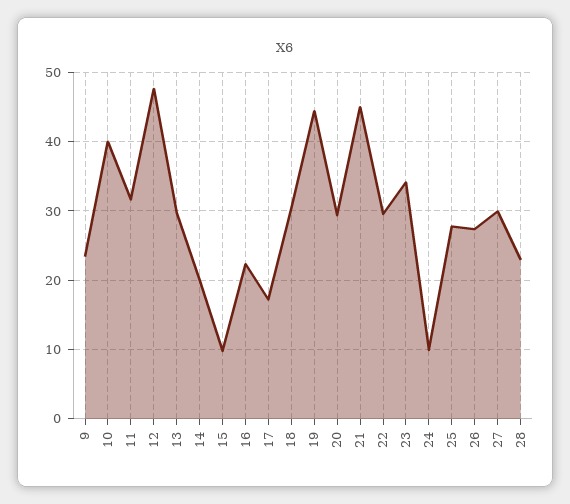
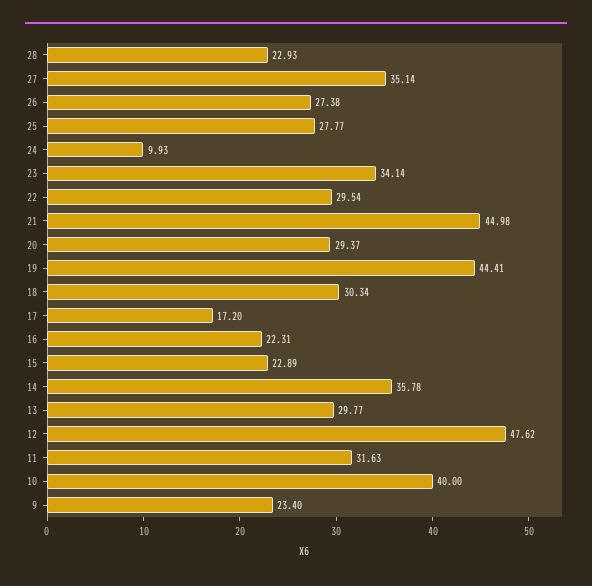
14: 20 -> 35.78
15: 10 -> 22.89
27: 30 -> 35.14

